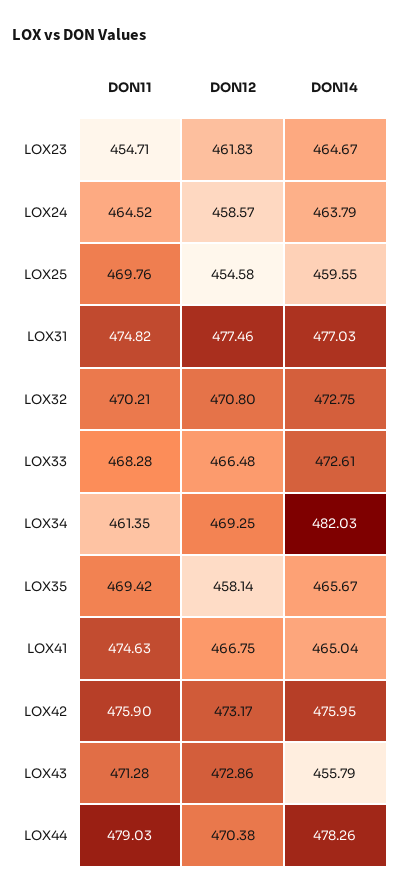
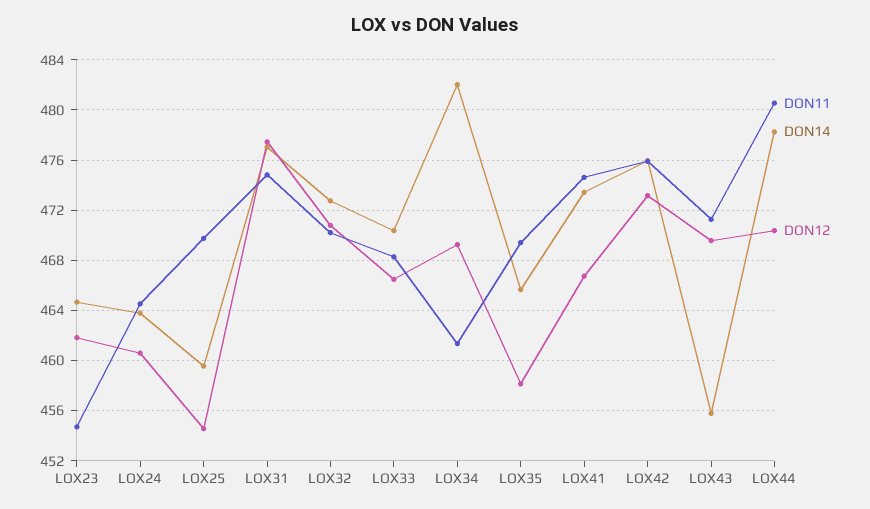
DON12, LOX24: 458.57 -> 460.5
DON14, LOX33: 472.61 -> 470.5
DON14, LOX41: 465.04 -> 473.5
DON12, LOX43: 472.86 -> 469.5
DON11, LOX44: 479.03 -> 480.5

